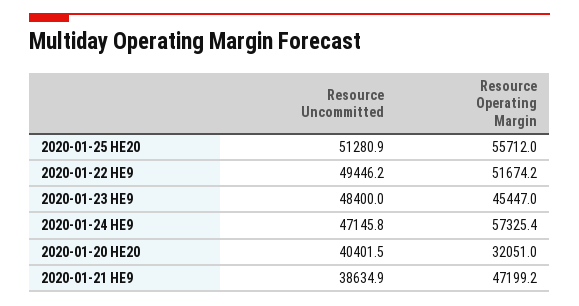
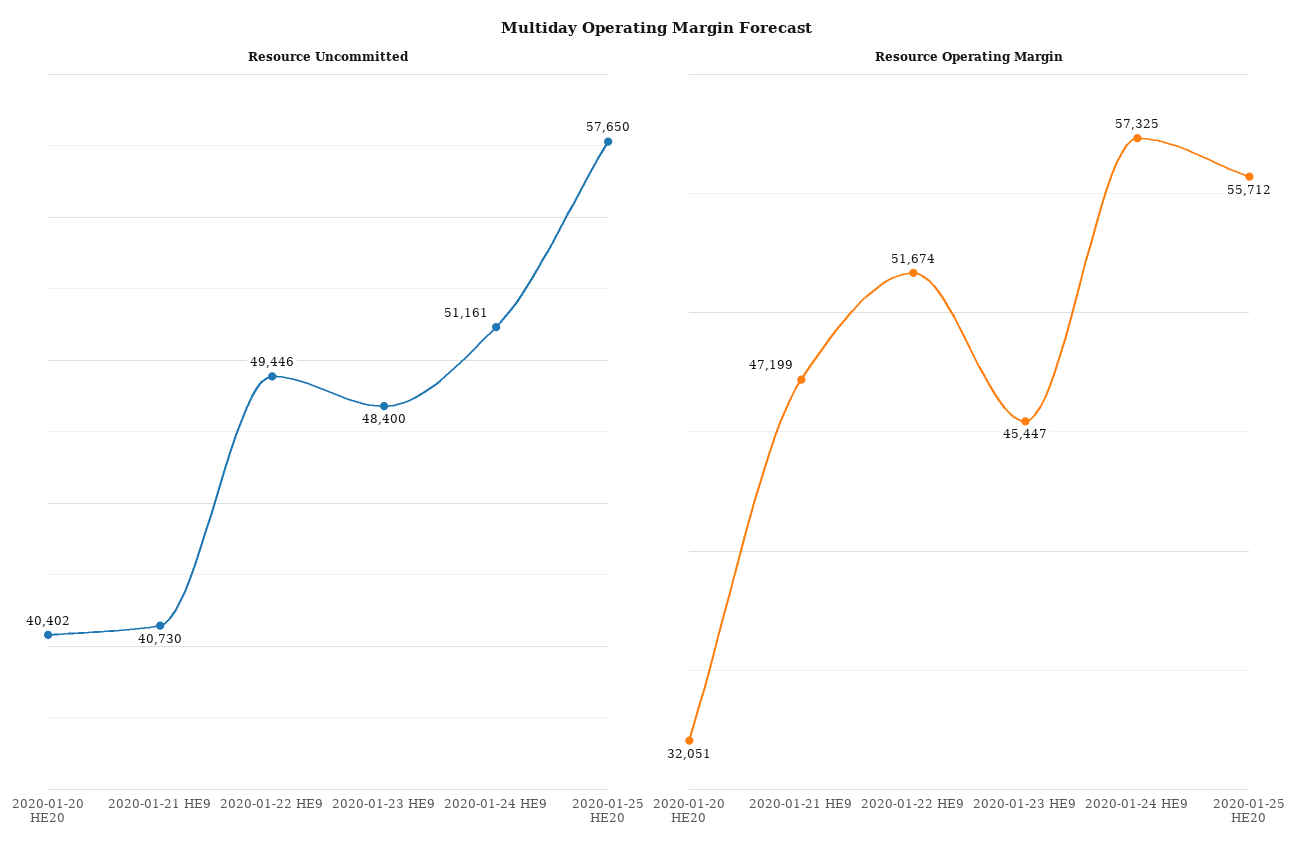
Resource Uncommitted, 2020-01-25 HE20: 51280.9 -> 57650
Resource Uncommitted, 2020-01-24 HE9: 47145.8 -> 51161
Resource Uncommitted, 2020-01-21 HE9: 38634.9 -> 40730

